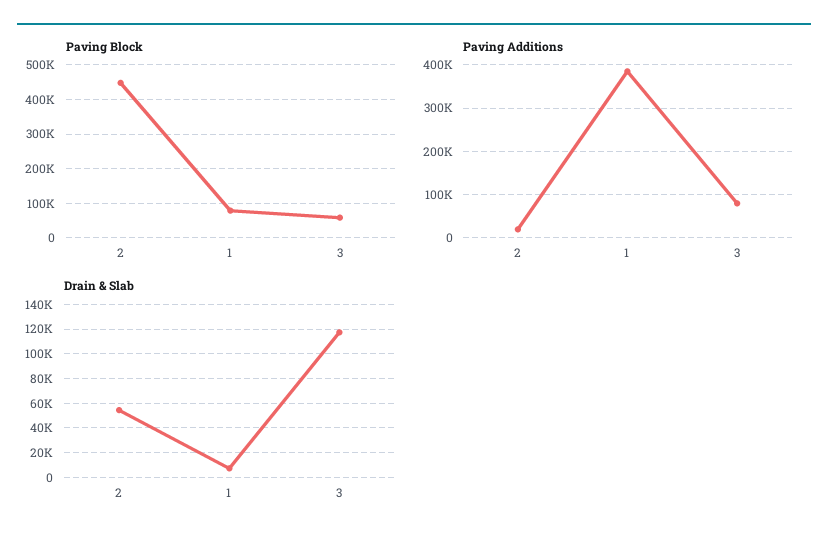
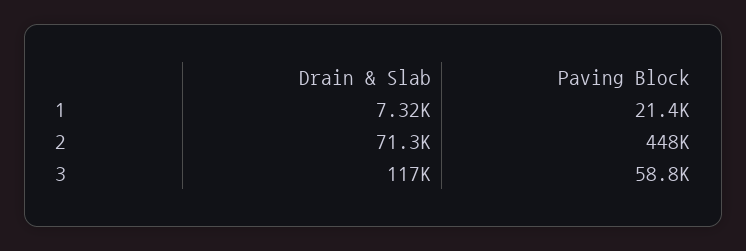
Paving Block, 1: 80000 -> 21400
Paving Additions, 2: 20000 -> none
Paving Additions, 1: 380000 -> none
Paving Additions, 3: 80000 -> none
Drain & Slab, 2: 55000 -> 71300

